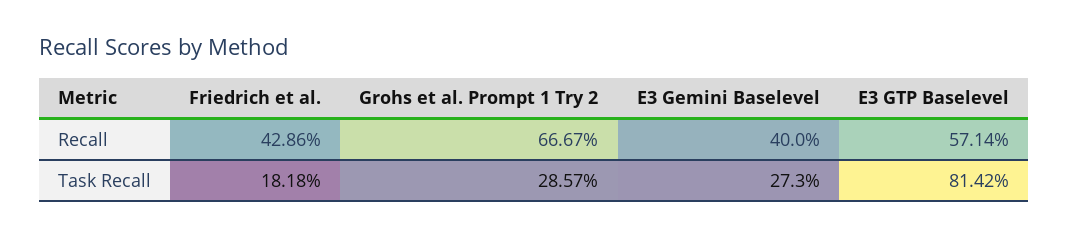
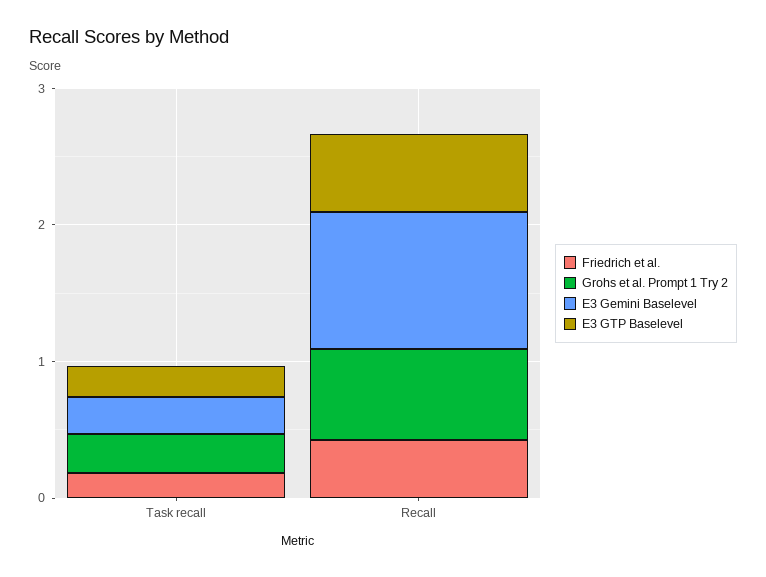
E3 Gemini Baselevel, Recall: 0.4 -> 1
E3 GTP Baselevel, Task Recall: 0.8142 -> 0.2

